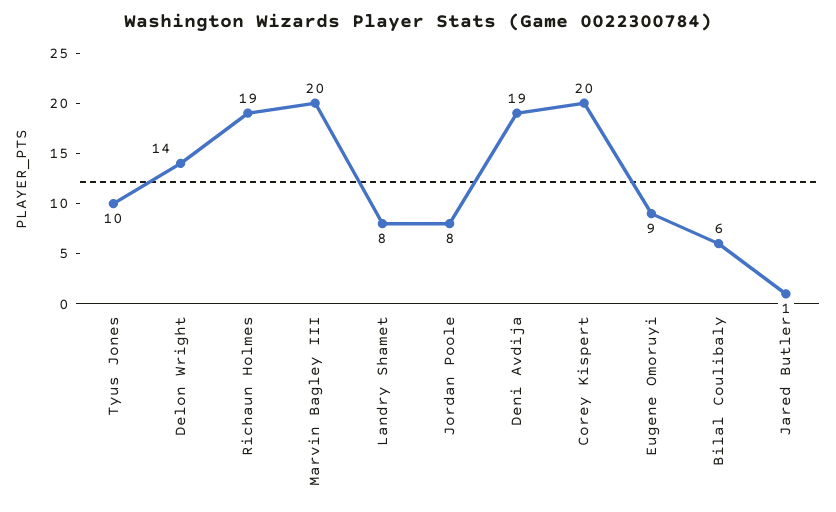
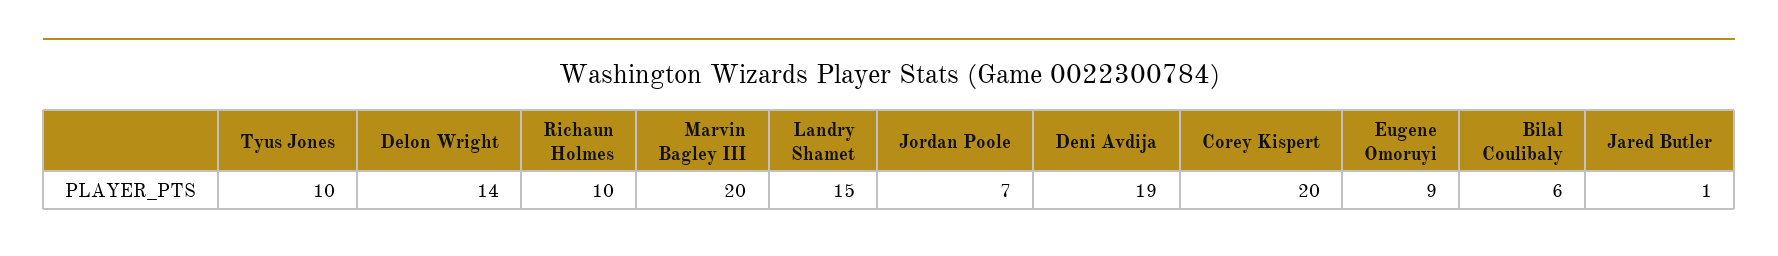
Richaun Holmes: 19 -> 10
Landry Shamet: 8 -> 15
Jordan Poole: 8 -> 7

